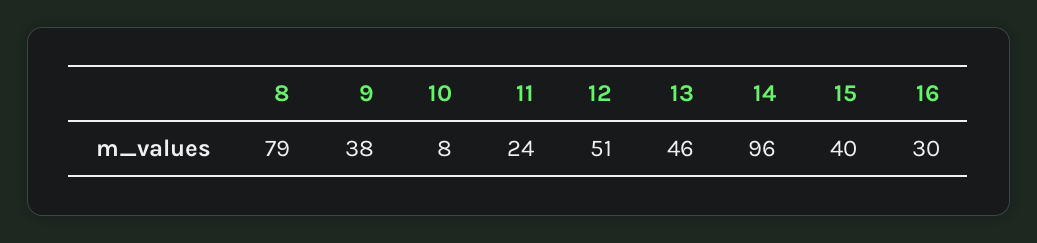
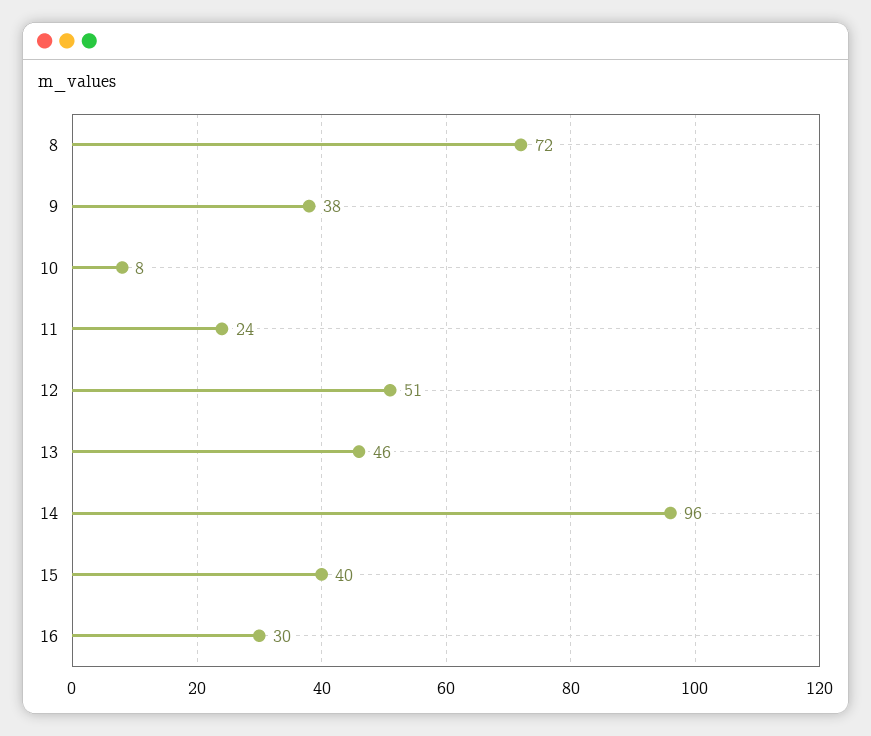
8: 79 -> 72

